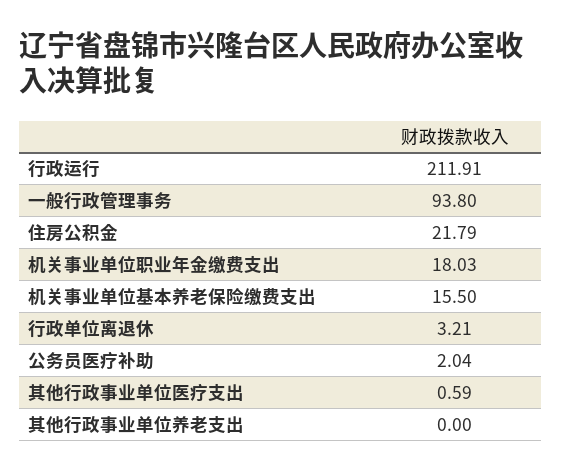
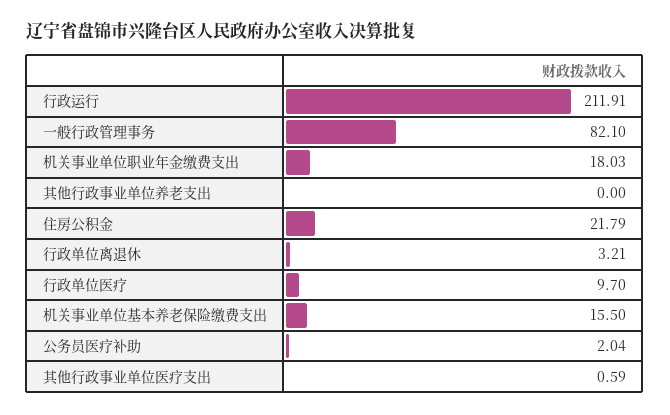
一般行政管理事务: 93.8 -> 82.1
行政单位医疗: none -> 9.7

